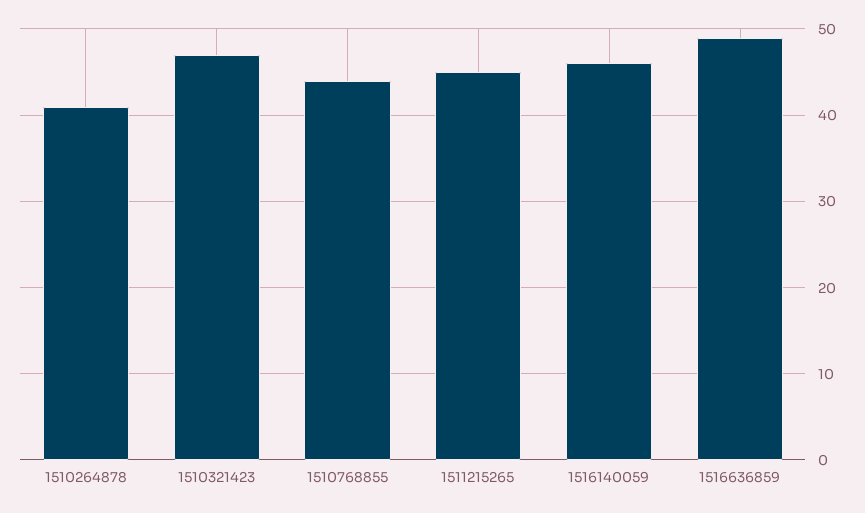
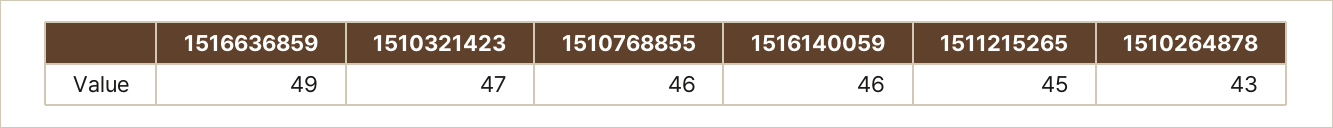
1510264878: 41 -> 43
1510768855: 44 -> 46

